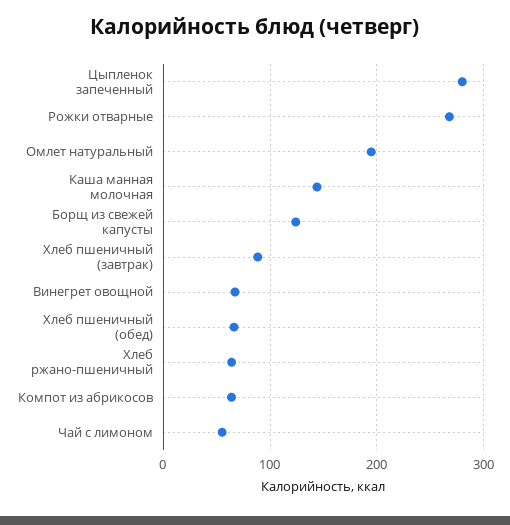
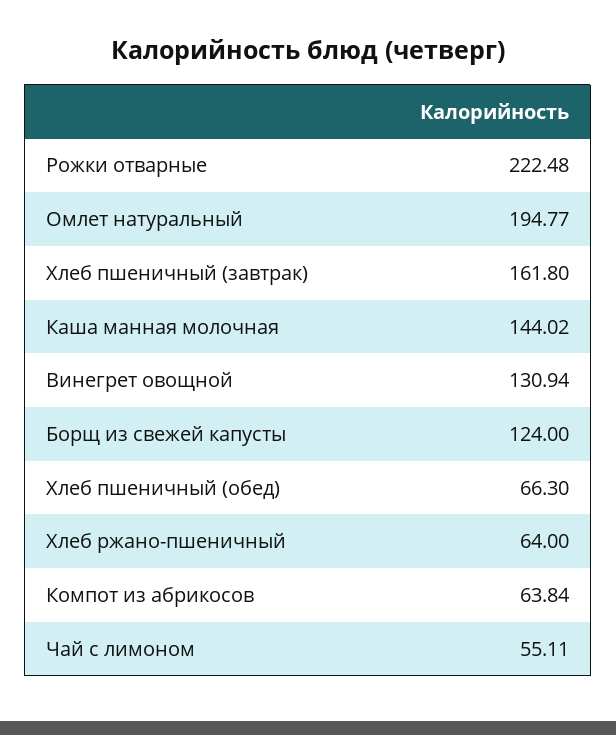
Цыпленок запеченный: 280 -> none
Рожки отварные: 270 -> 222.48
Хлеб пшеничный (завтрак): 90 -> 161.8
Винегрет овощной: 70 -> 130.94

